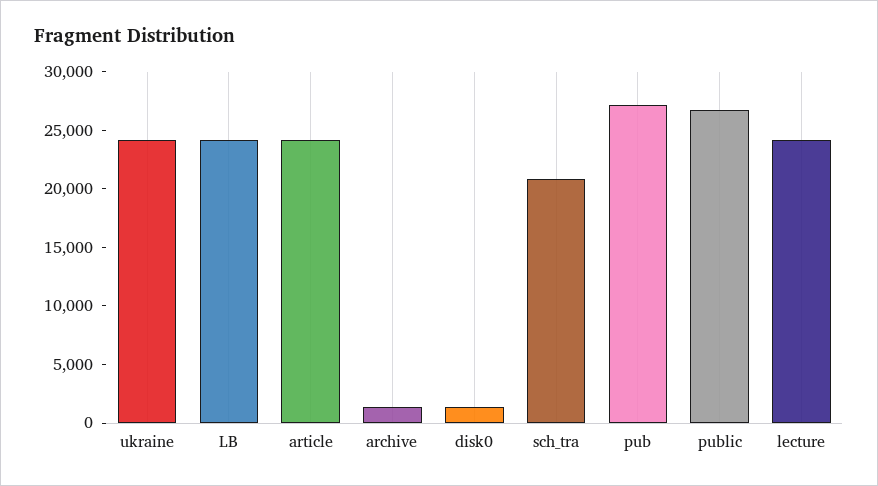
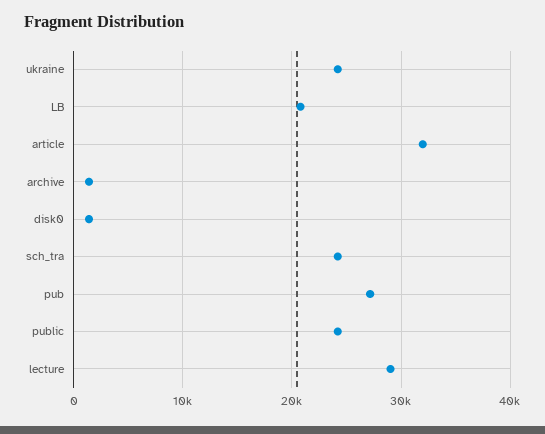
LB: 24000 -> 21000
article: 24000 -> 32000
sch_tra: 21000 -> 24000
public: 27000 -> 24000
lecture: 24000 -> 29000

